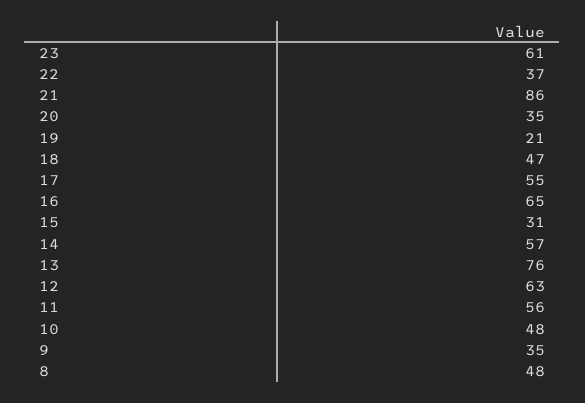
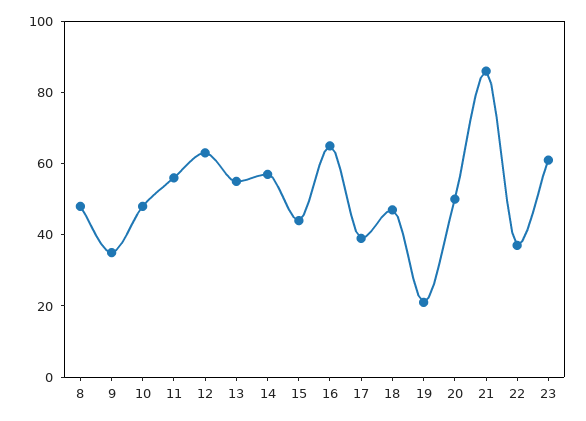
20: 35 -> 50
17: 55 -> 40
15: 31 -> 45
13: 76 -> 55

